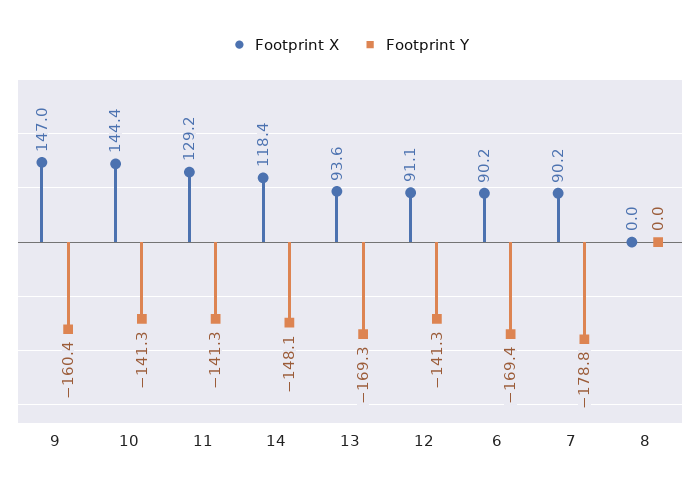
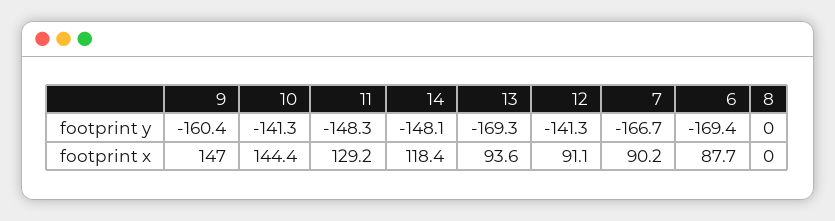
Footprint Y, 11: -141.3 -> -148.3
Footprint X, 6: 90.2 -> 87.7
Footprint Y, 7: -178.8 -> -166.7

